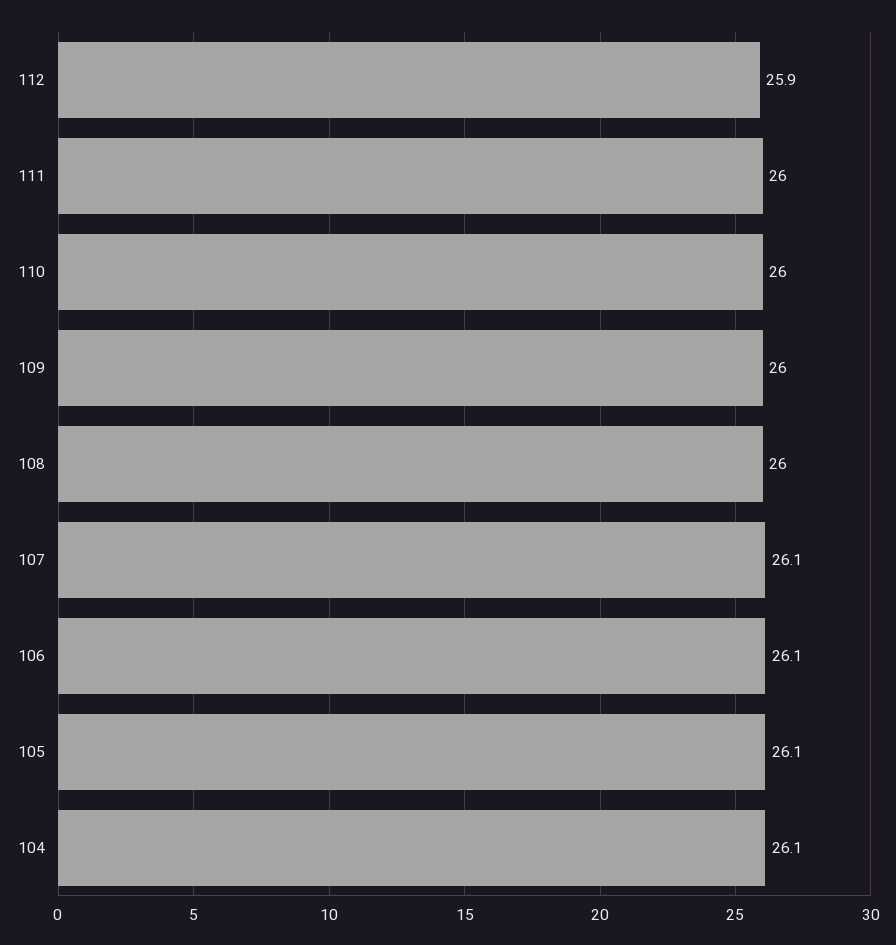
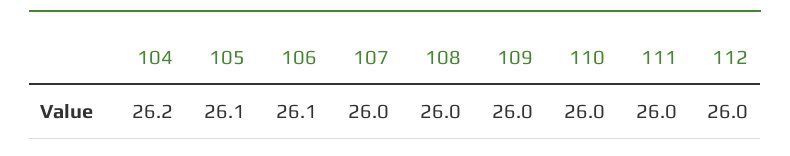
112: 25.9 -> 26
107: 26.1 -> 26
104: 26.1 -> 26.2

